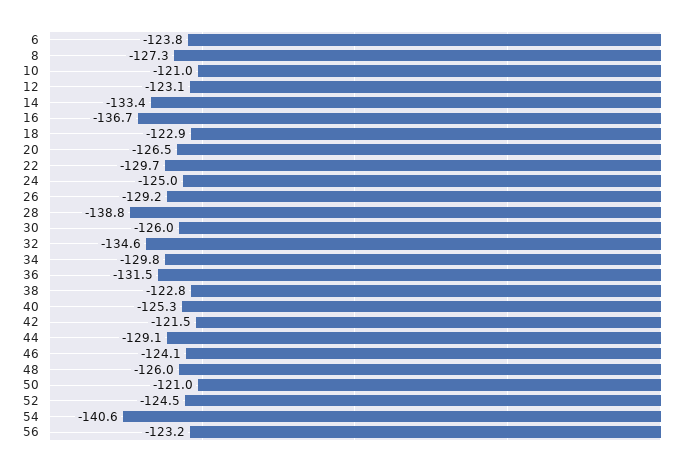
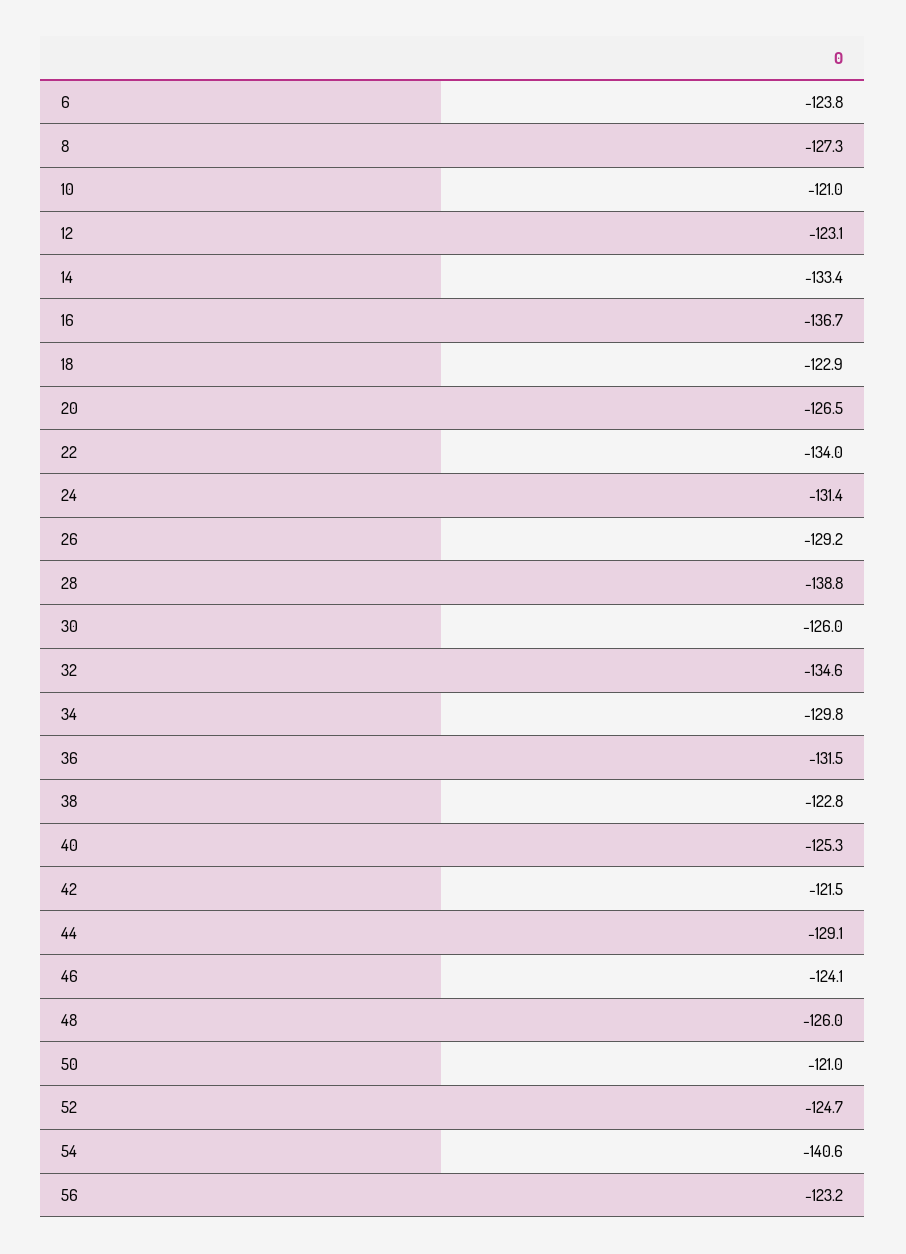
22: -129.7 -> -134
24: -125 -> -131.4
52: -124.5 -> -124.7

